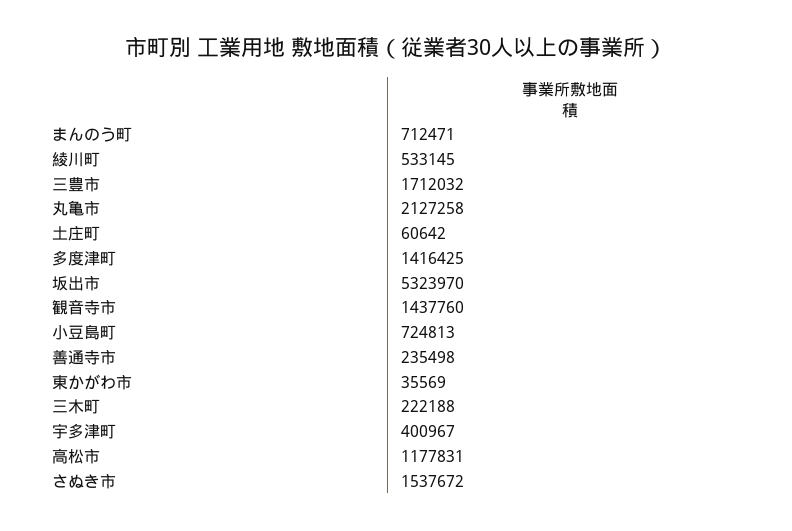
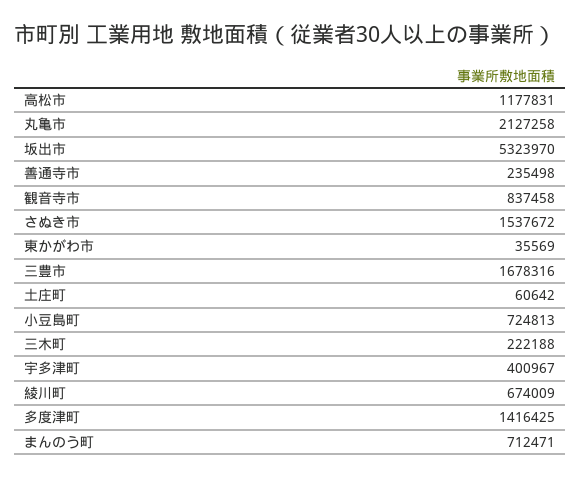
綾川町: 533145 -> 674009
三豊市: 1712032 -> 1678316
観音寺市: 1437760 -> 837458

